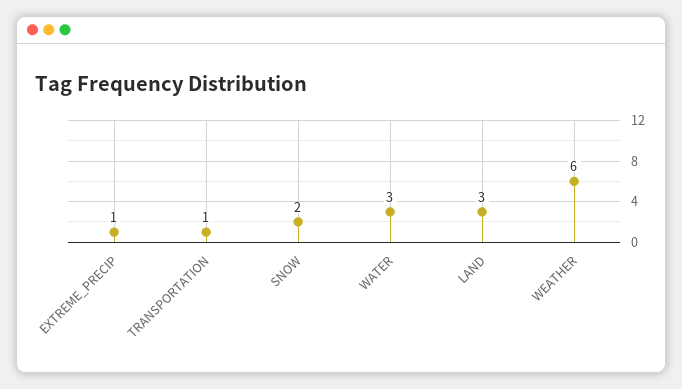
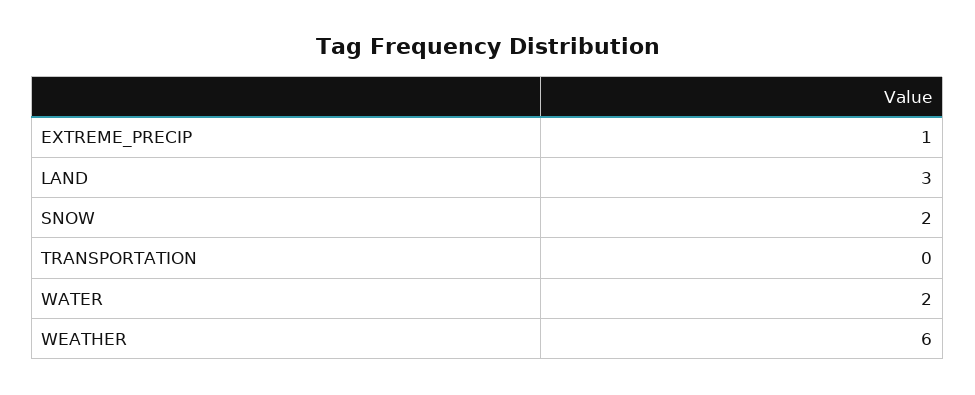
TRANSPORTATION: 1 -> 0
WATER: 3 -> 2

